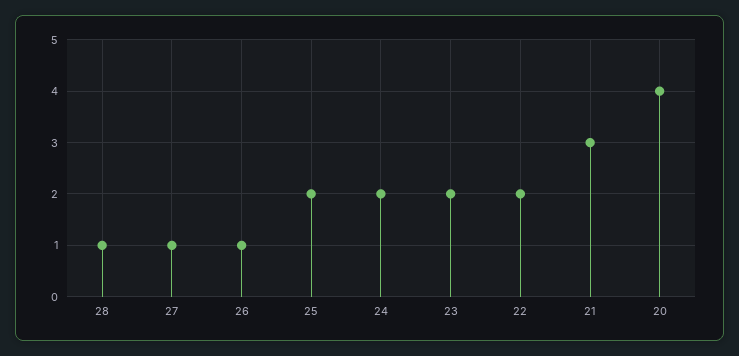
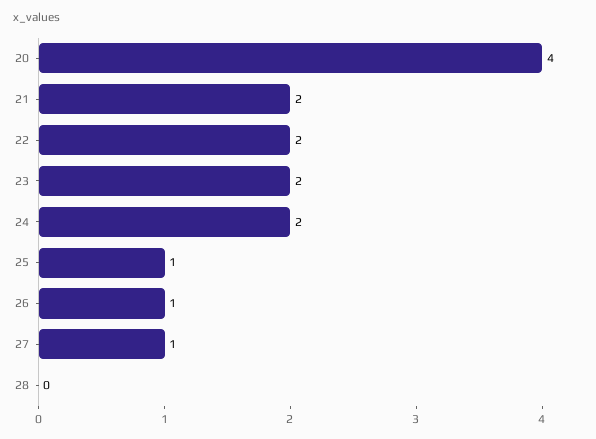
28: 1 -> 0
25: 2 -> 1
21: 3 -> 2

